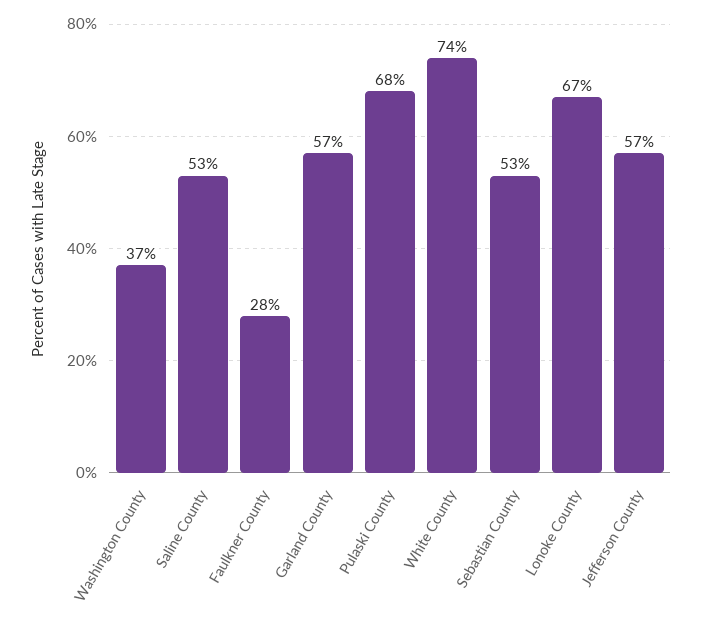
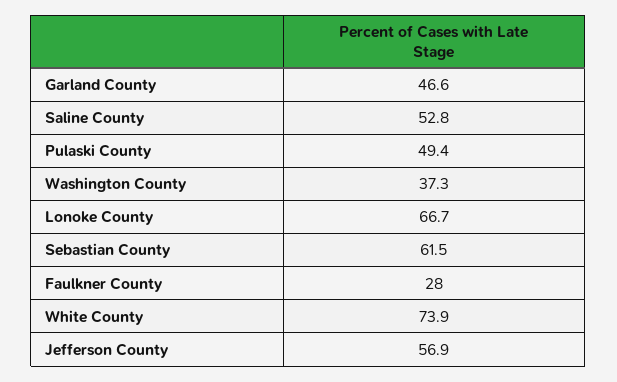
Garland County: 57 -> 46.6
Pulaski County: 68 -> 49.4
Sebastian County: 53 -> 61.5

